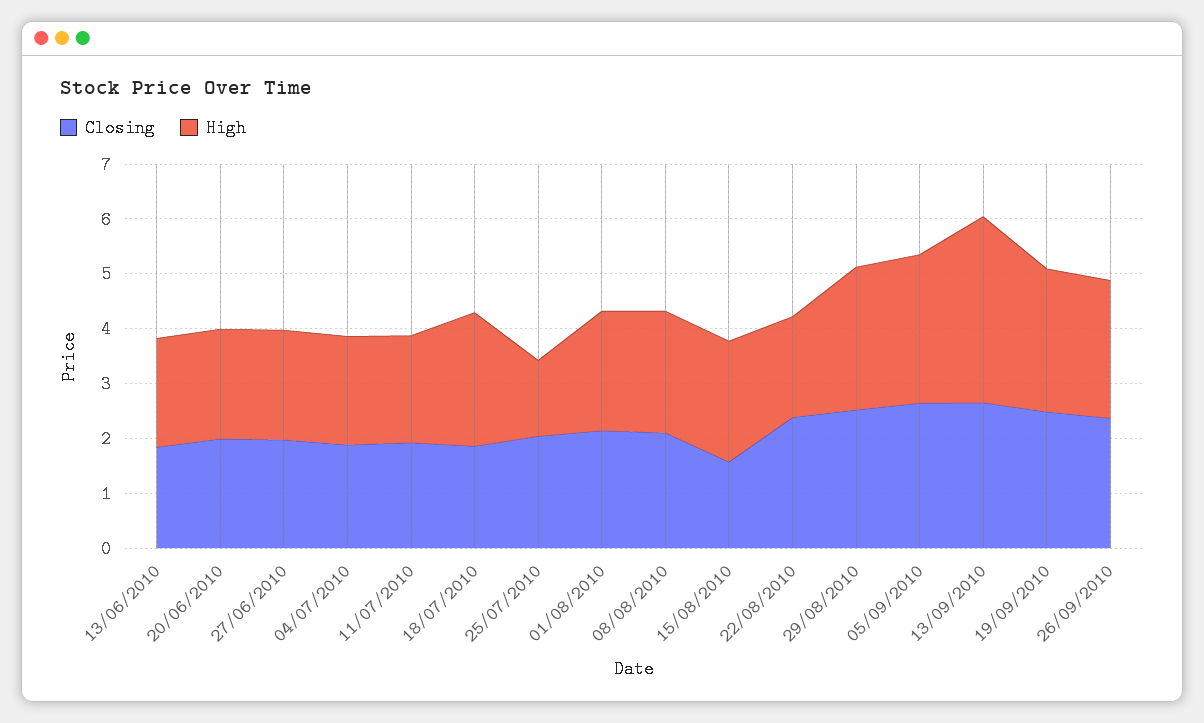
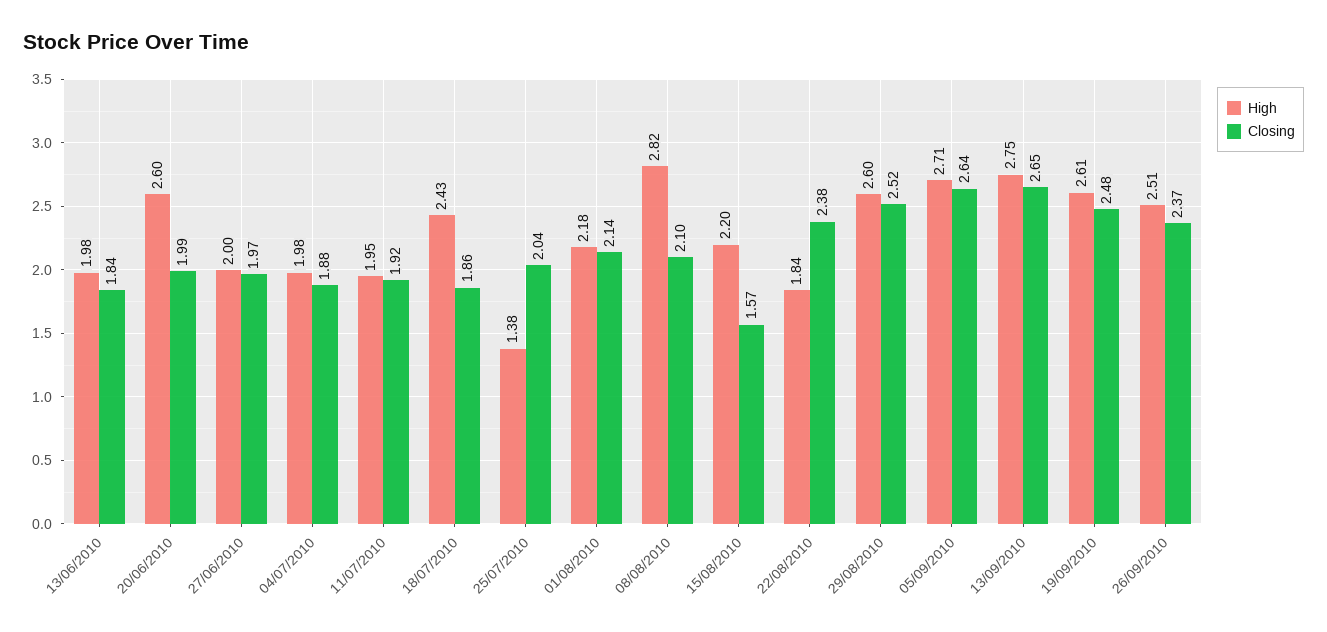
High, 20/06/2010: 2 -> 2.6
High, 08/08/2010: 2.2 -> 2.82
High, 13/09/2010: 3.4 -> 2.75

